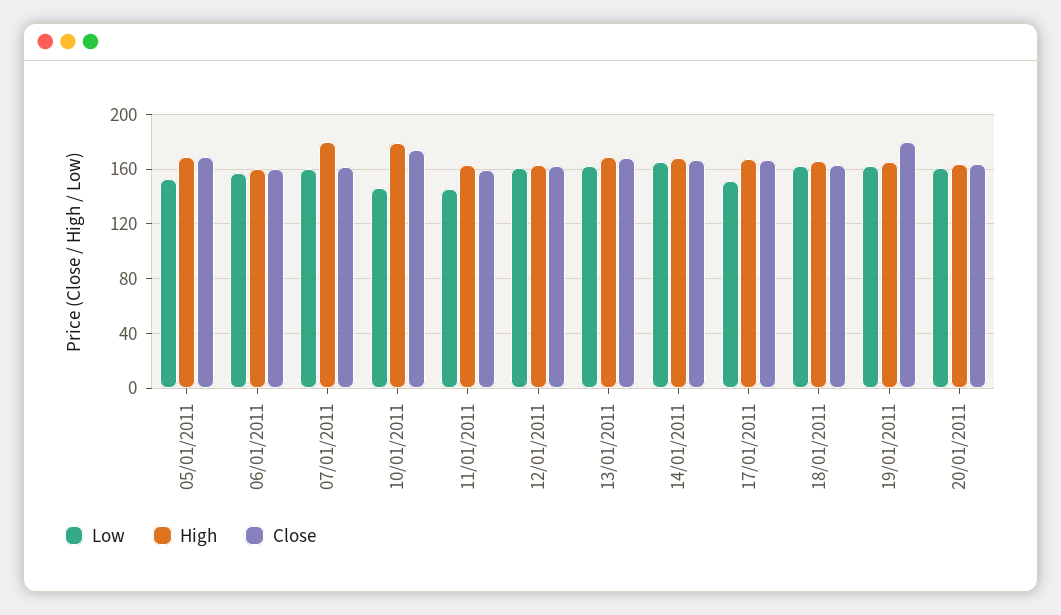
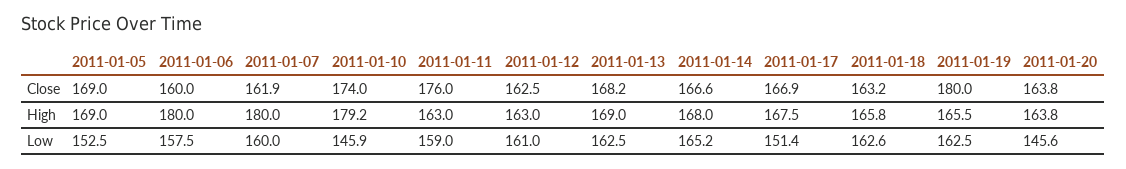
High, 06/01/2011: 160 -> 180
Low, 11/01/2011: 145 -> 159
Close, 11/01/2011: 160 -> 176
Low, 20/01/2011: 160 -> 145.6

